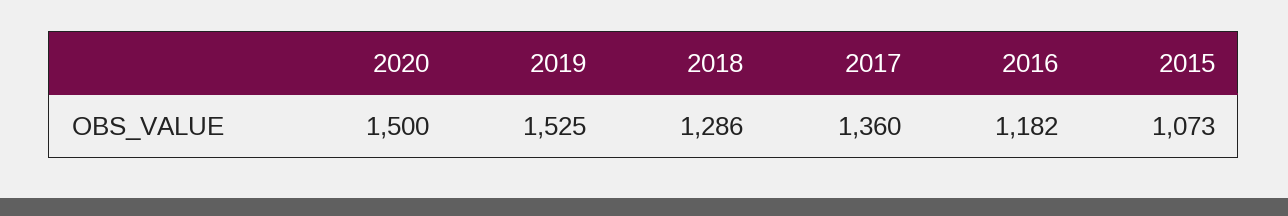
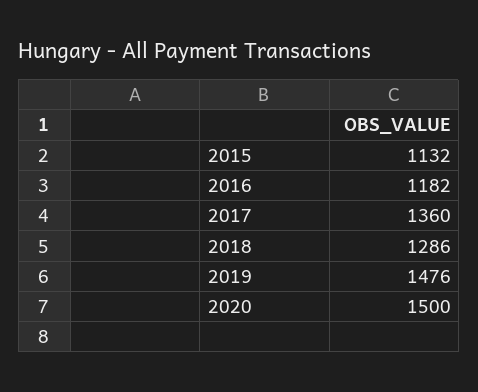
2019: 1525 -> 1476
2015: 1073 -> 1132

